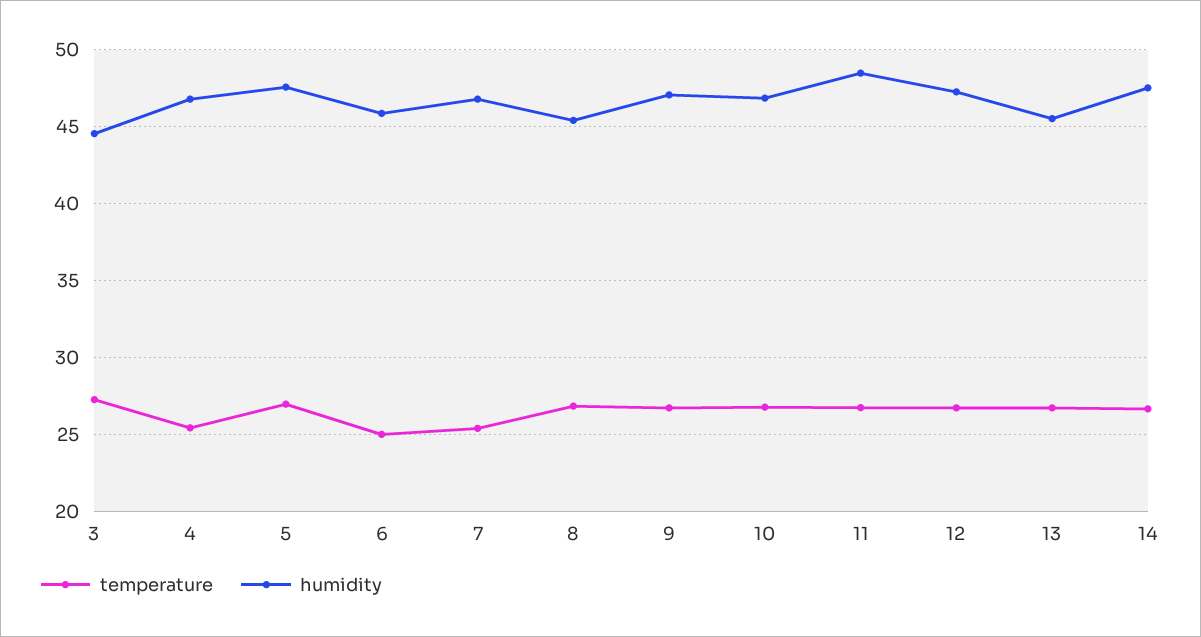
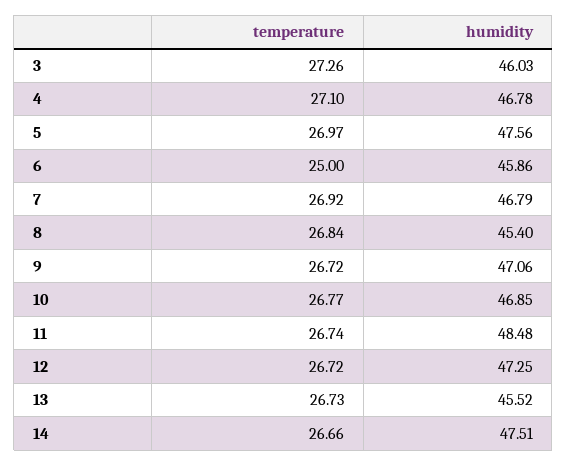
humidity, 3: 44.5 -> 46.03
temperature, 4: 25.5 -> 27.1
temperature, 7: 25.5 -> 26.92

